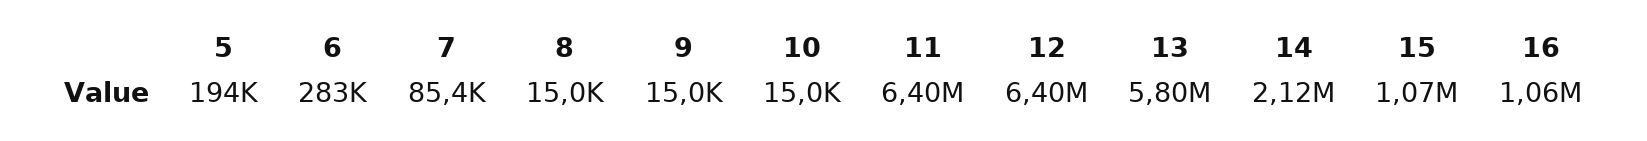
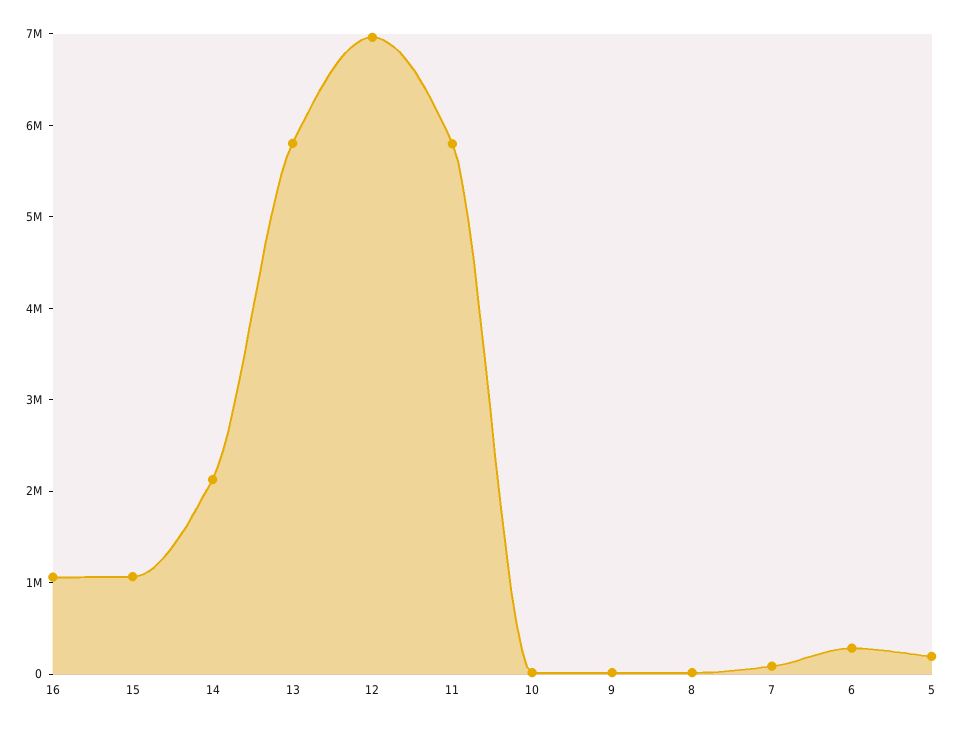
11: 6400000 -> 5800000
12: 6400000 -> 7000000

